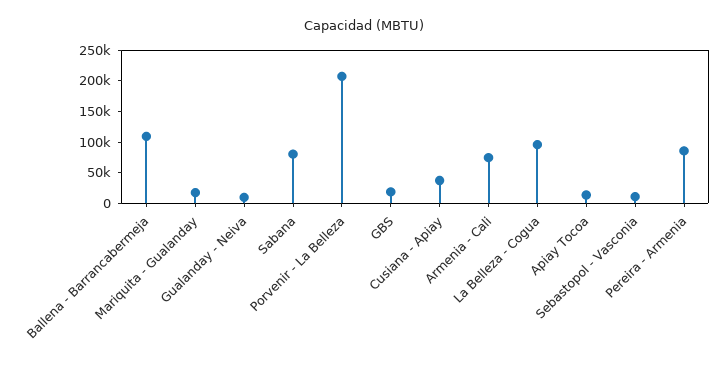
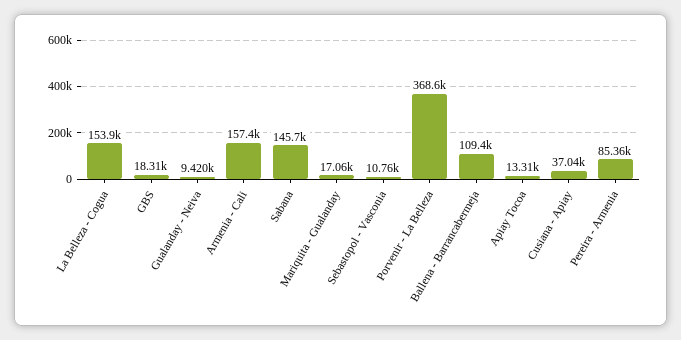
Sabana: 75000 -> 145700
Porvenir - La Belleza: 200000 -> 368600
Armenia - Cali: 75000 -> 157400
La Belleza - Cogua: 100000 -> 153900

